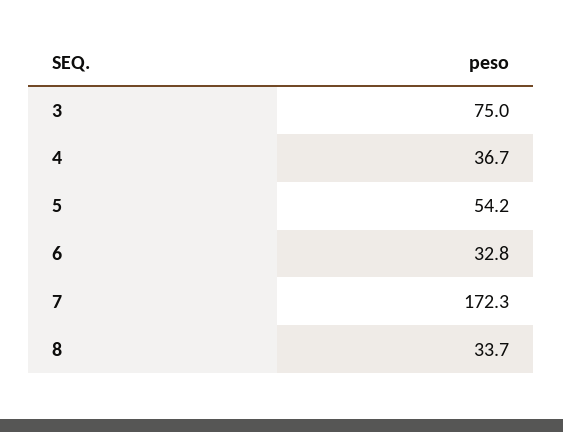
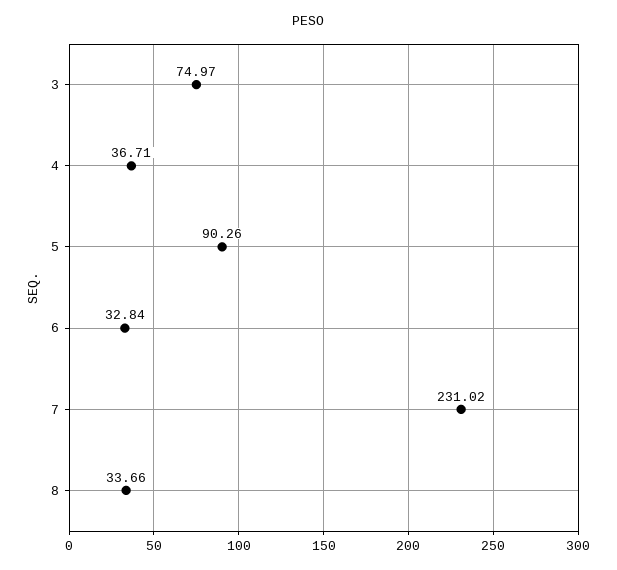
5: 54.2 -> 90.26
7: 172.3 -> 231.02

